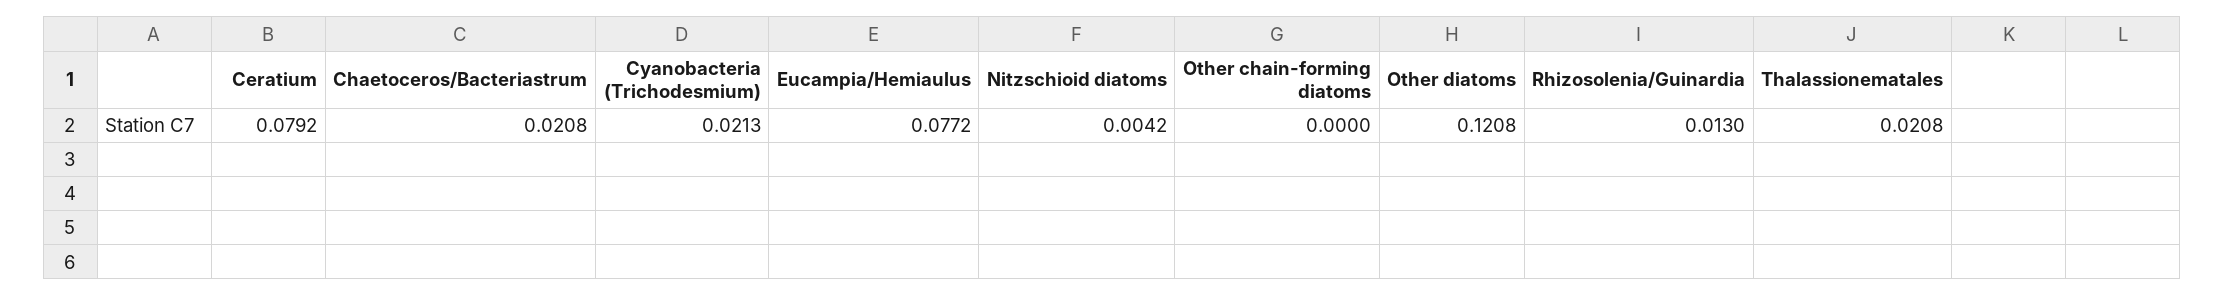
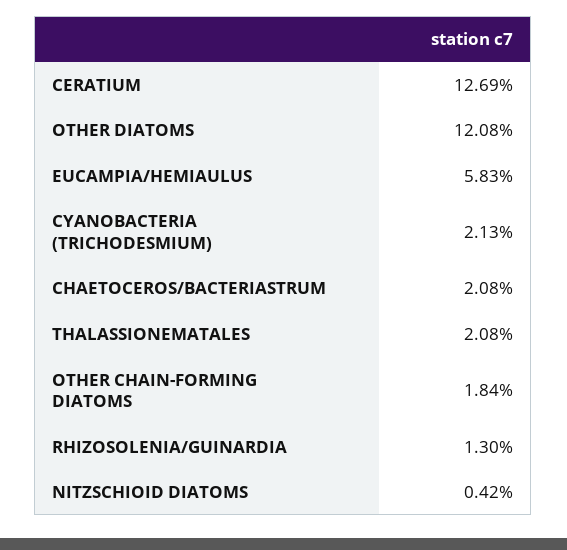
Ceratium: 0.0792 -> 0.1269
Eucampia/Hemiaulus: 0.0772 -> 0.0583
Other chain-forming diatoms: 0 -> 0.0184

